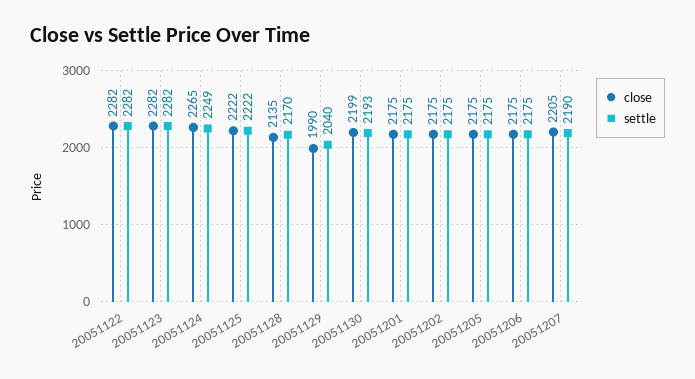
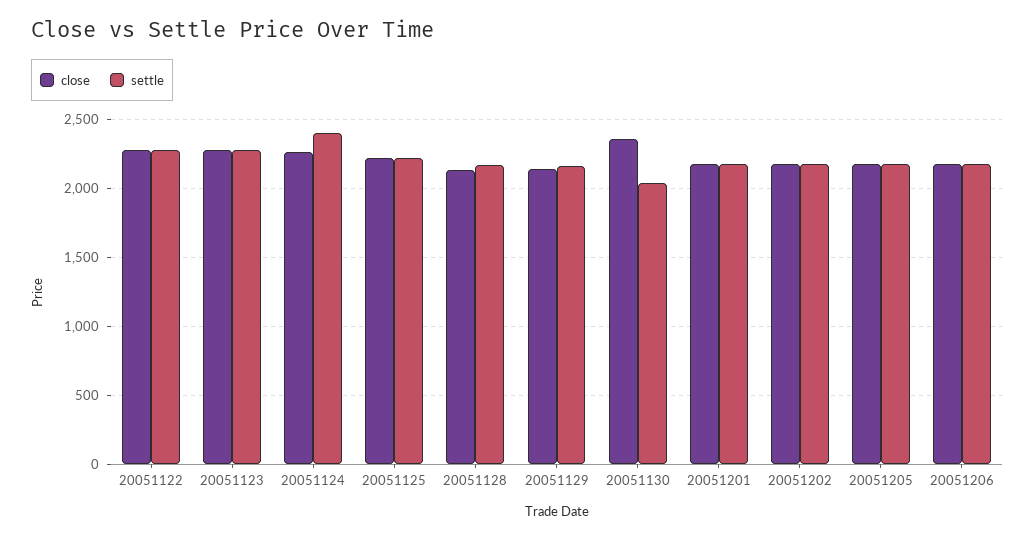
settle, 20051124: 2249 -> 2400
close, 20051129: 1990 -> 2150
settle, 20051129: 2040 -> 2150
close, 20051130: 2199 -> 2350
settle, 20051130: 2193 -> 2050
close, 20051207: 2205 -> none
settle, 20051207: 2190 -> none

